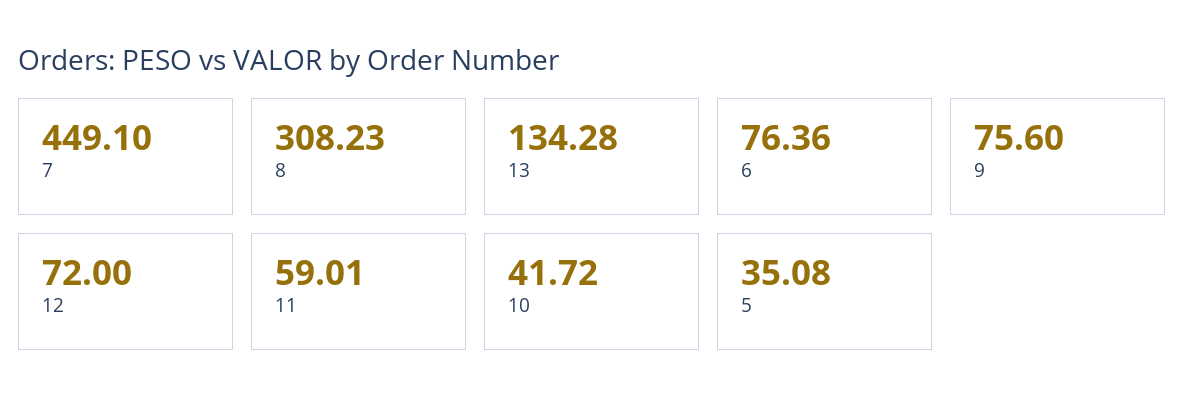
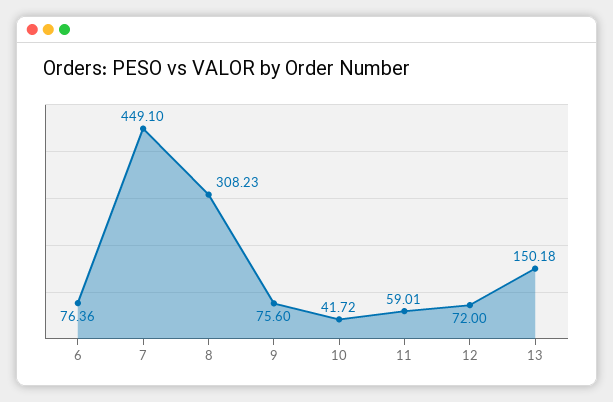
13: 134.28 -> 150.18
5: 35.08 -> none

